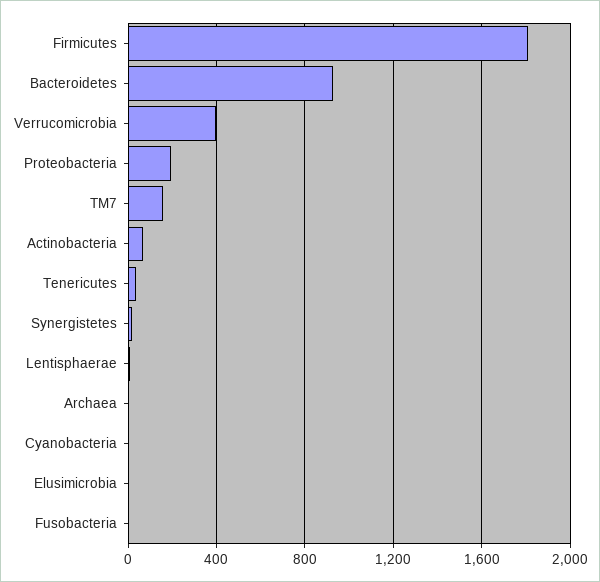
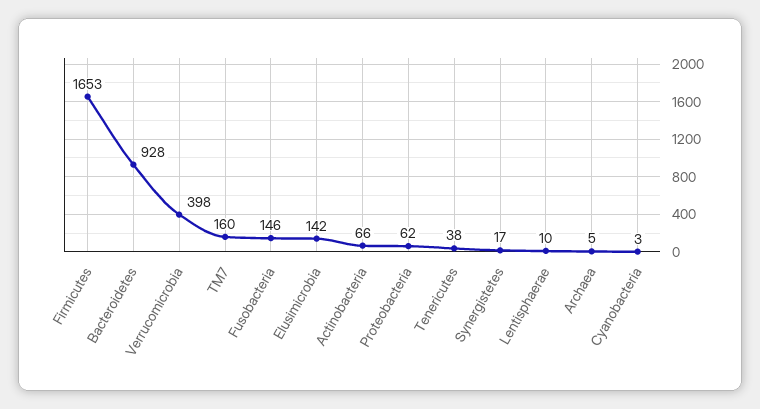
Firmicutes: 1800 -> 1653
Proteobacteria: 200 -> 62
Elusimicrobia: 0 -> 142
Fusobacteria: 0 -> 146

